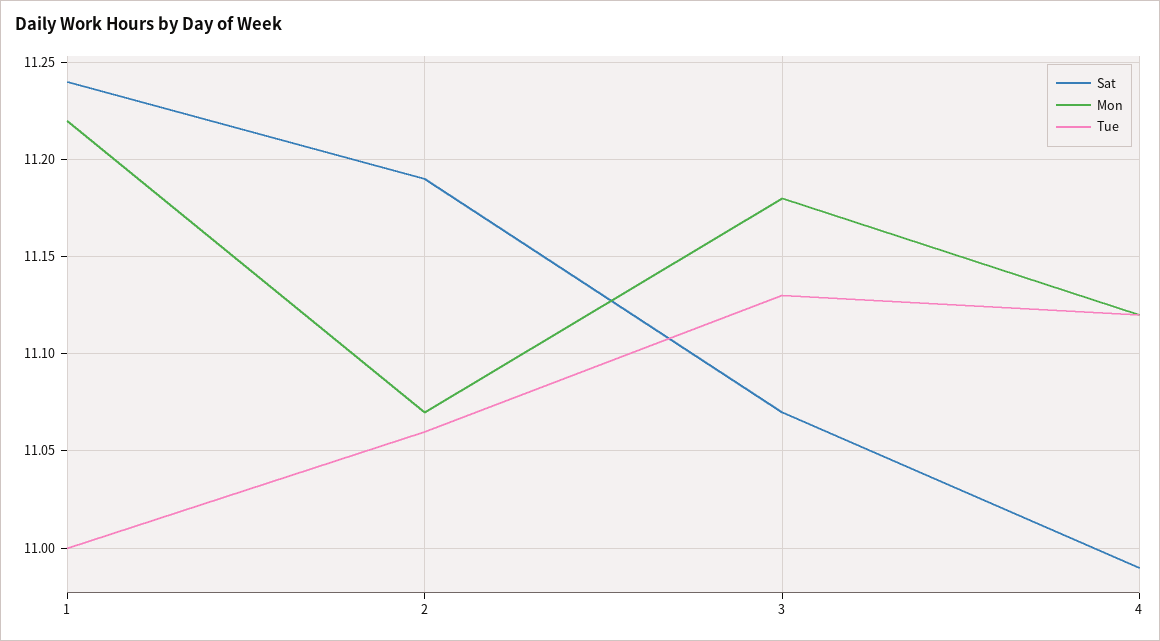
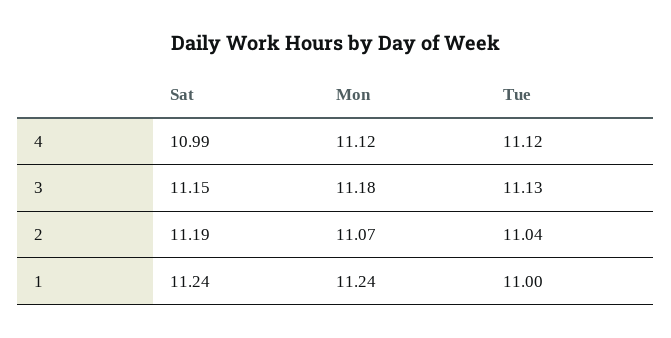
Mon, 1: 11.22 -> 11.24
Tue, 2: 11.06 -> 11.04
Sat, 3: 11.07 -> 11.15

